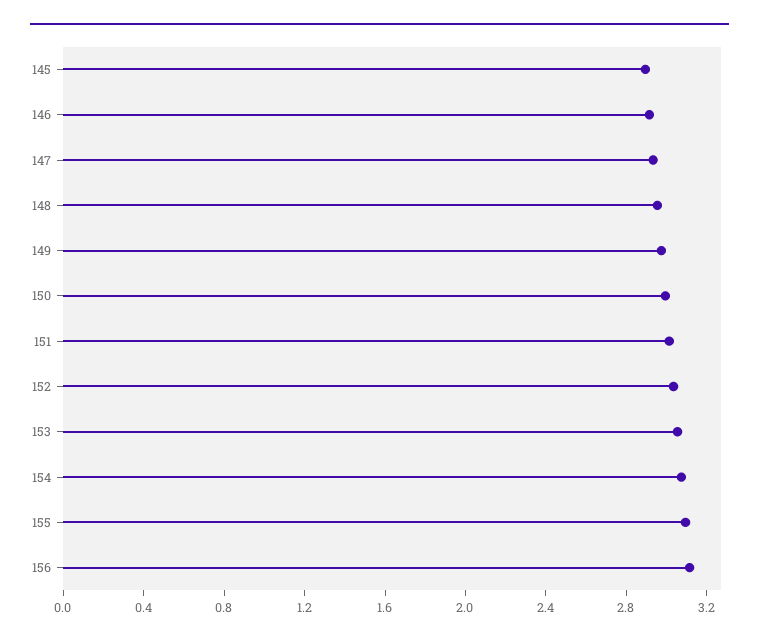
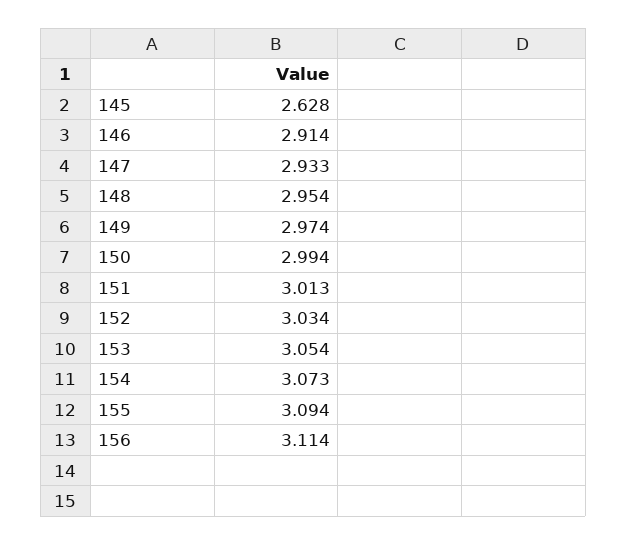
145: 2.9 -> 2.628

